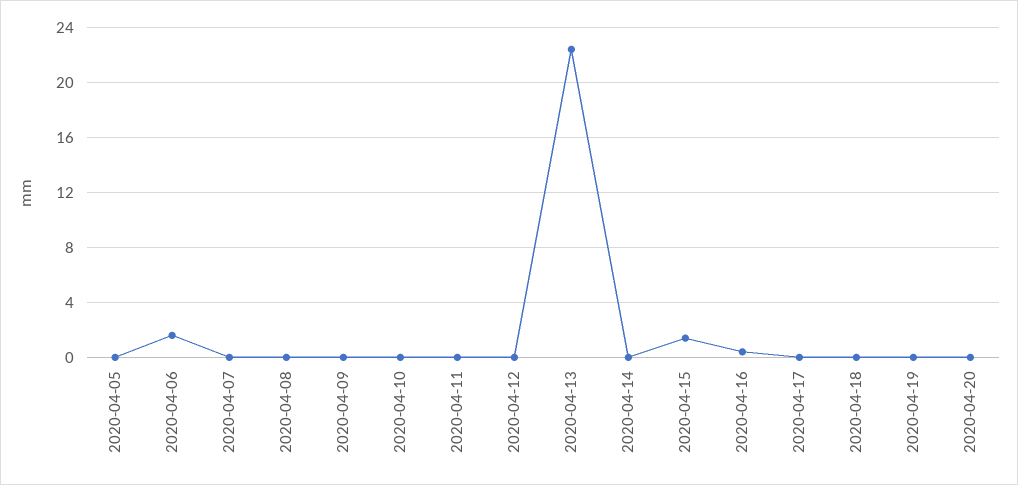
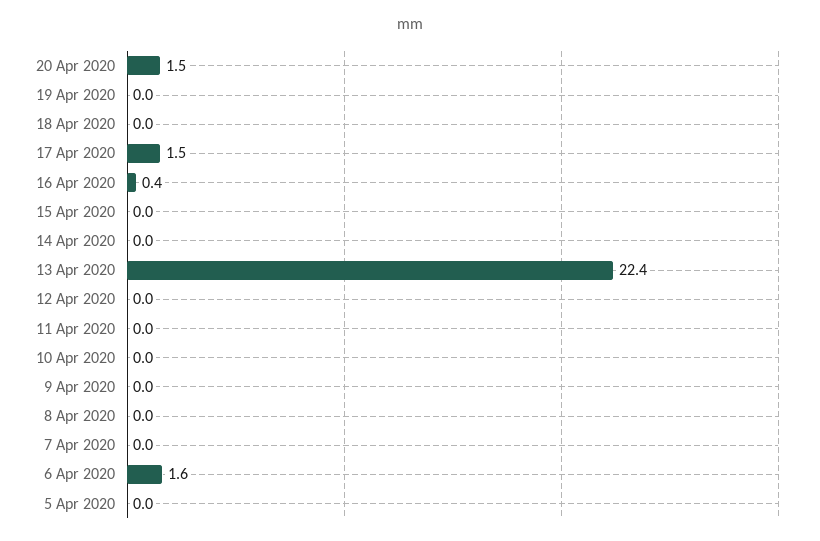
2020-04-15: 1.5 -> 0
2020-04-17: 0 -> 1.5
2020-04-20: 0 -> 1.5

